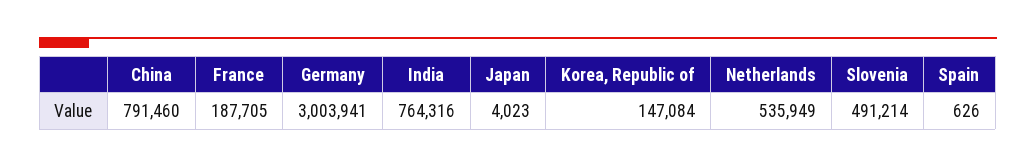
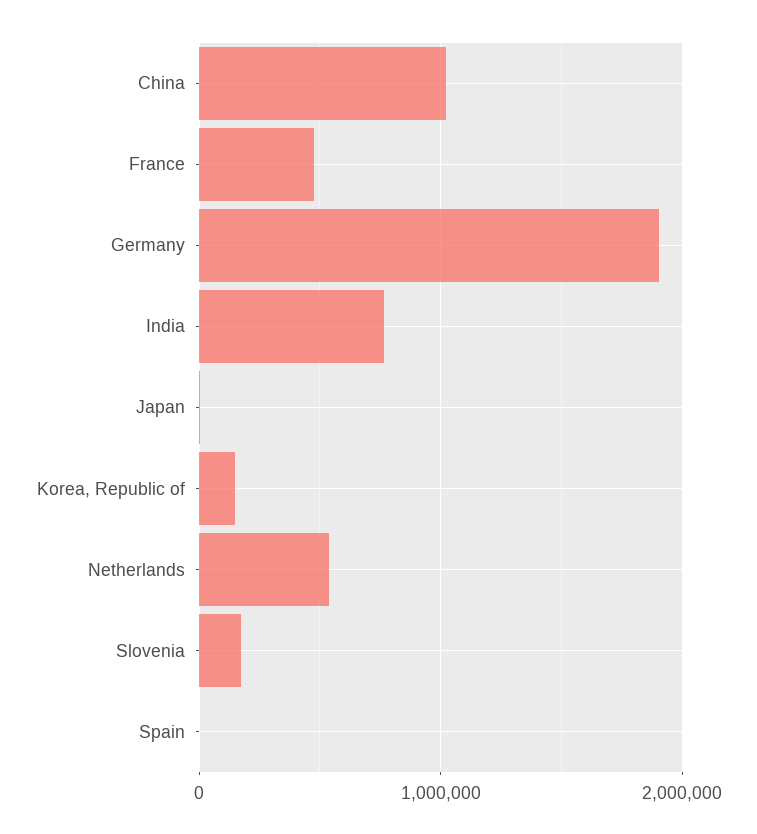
China: 791460 -> 1000000
France: 187705 -> 500000
Germany: 3003941 -> 1900000
Slovenia: 491214 -> 200000

